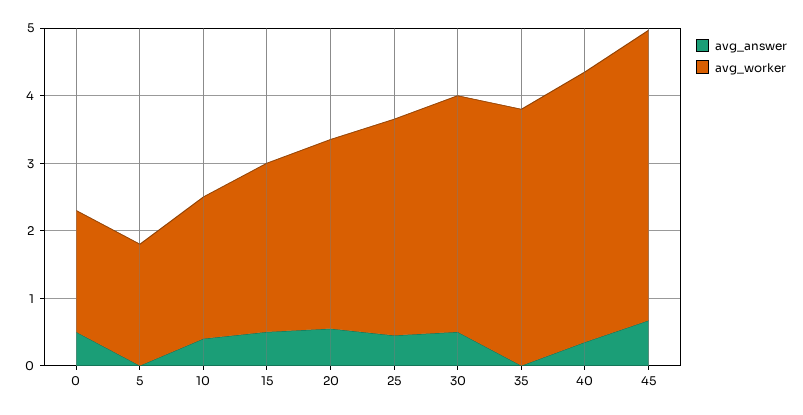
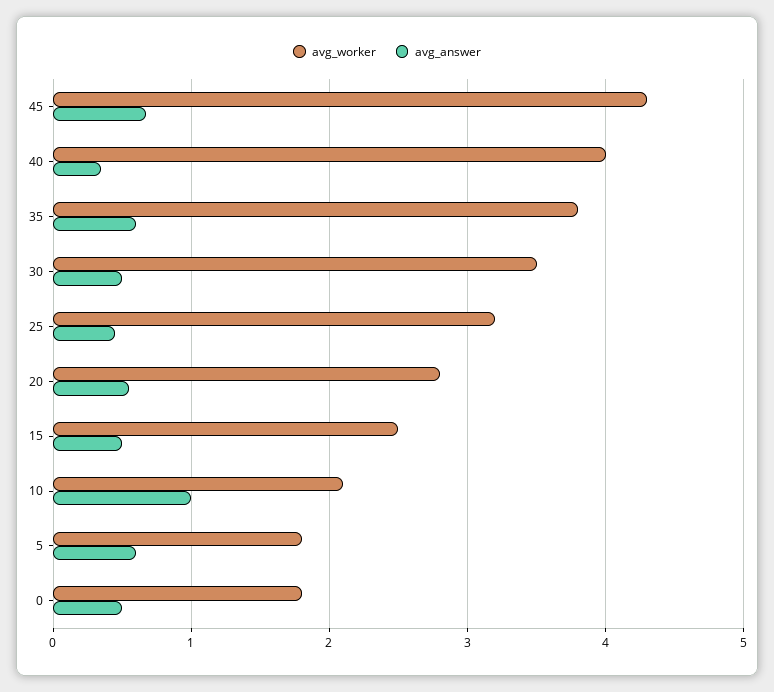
avg_answer, 5: 0 -> 0.6
avg_answer, 10: 0.4 -> 1
avg_answer, 35: 0 -> 0.6

